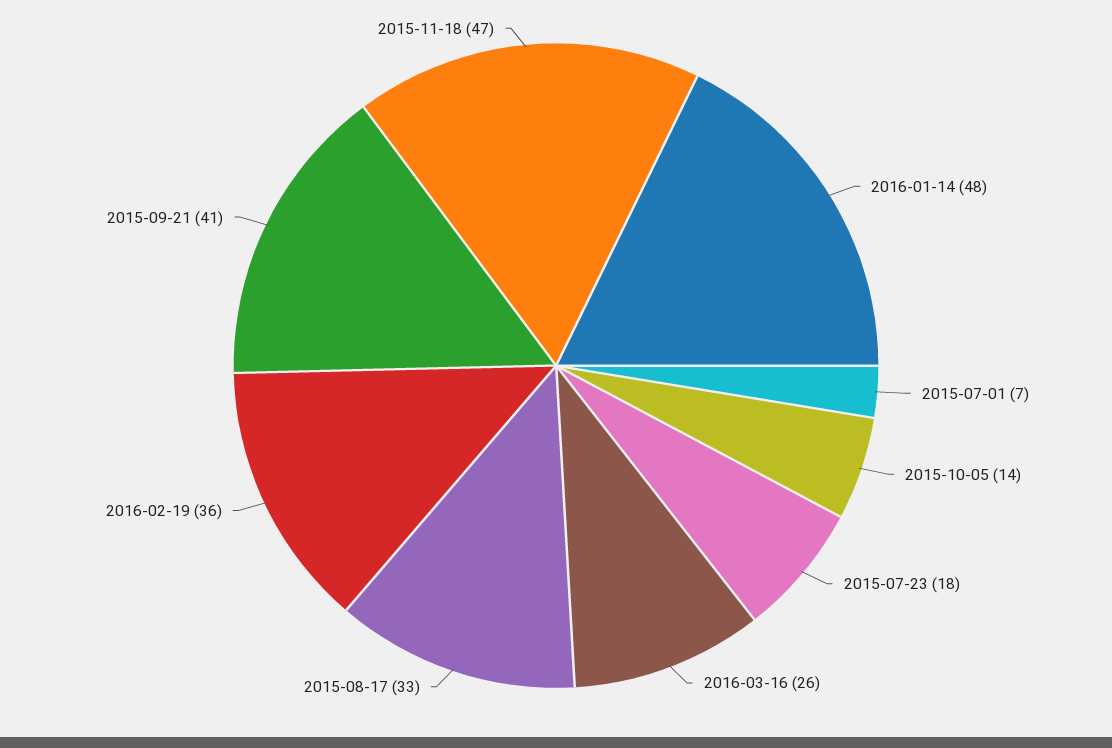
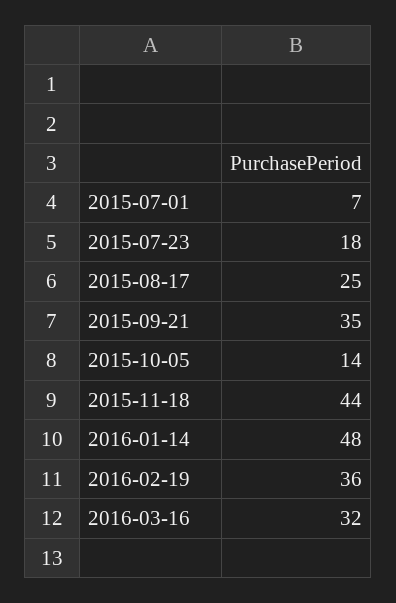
2016-03-16: 26 -> 32
2015-08-17: 33 -> 25
2015-09-21: 41 -> 35
2015-11-18: 47 -> 44

